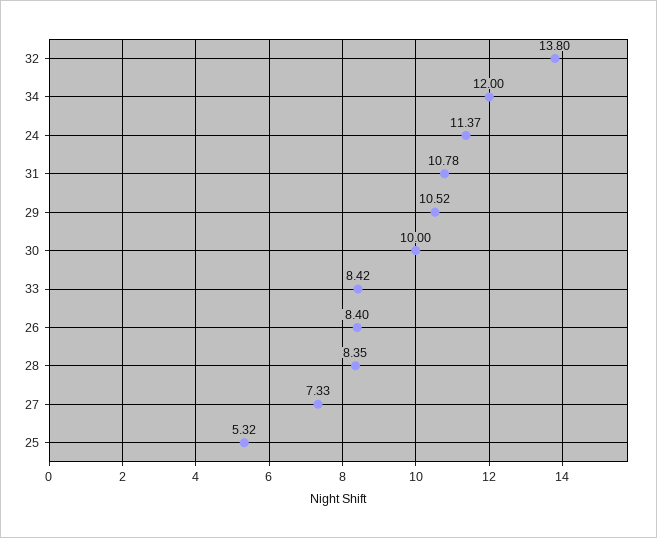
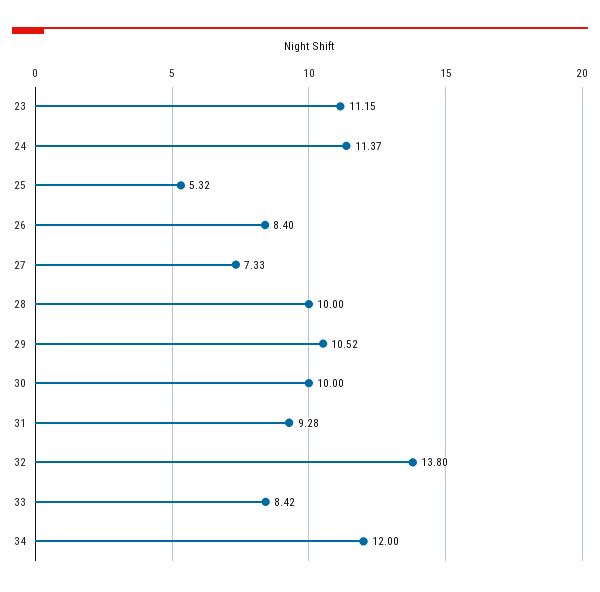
31: 10.78 -> 9.28
28: 8.35 -> 10
23: none -> 11.15

